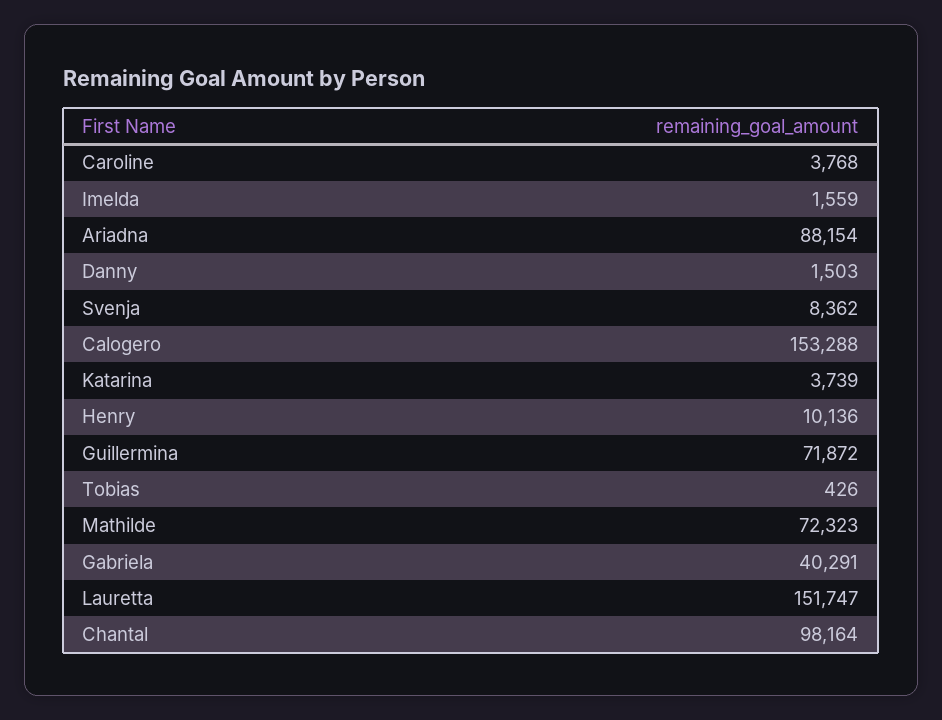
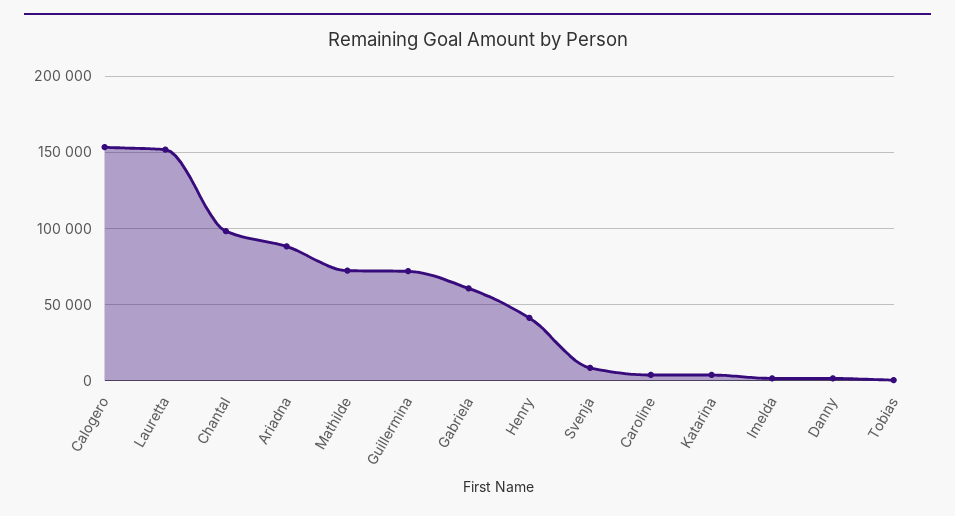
Henry: 10136 -> 40000
Gabriela: 40291 -> 60000

